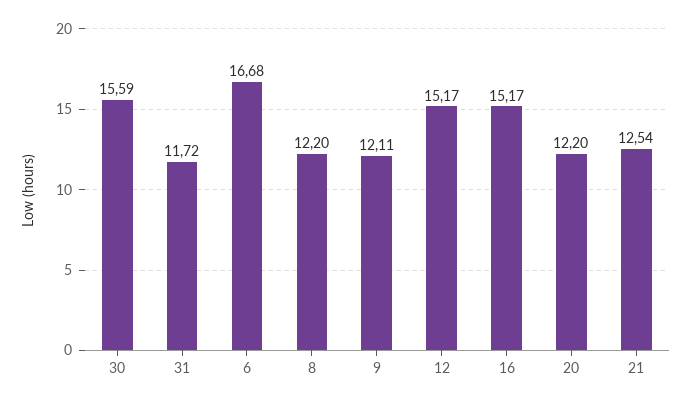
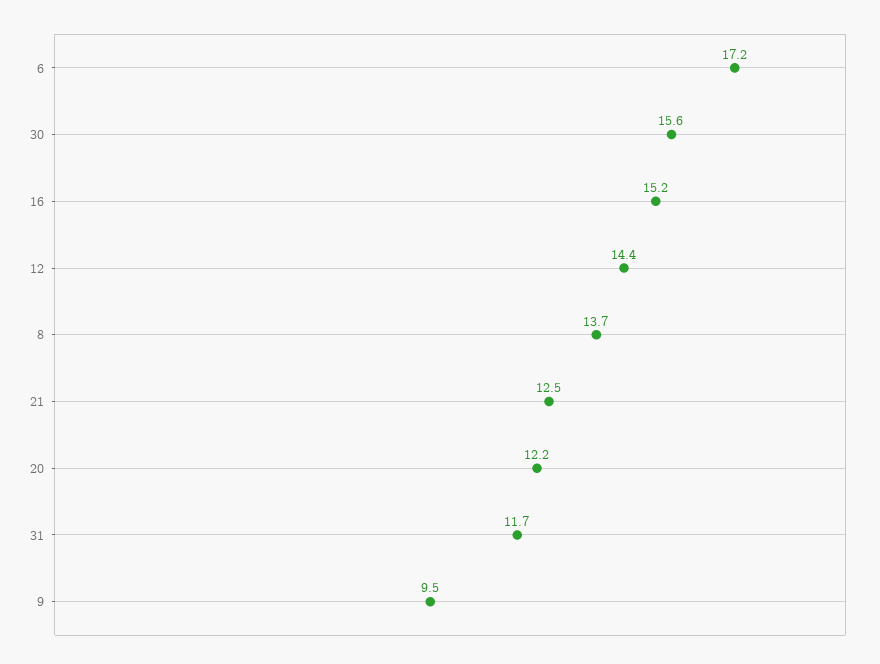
6: 16.68 -> 17.2
8: 12.2 -> 13.7
9: 12.11 -> 9.5
12: 15.17 -> 14.4

